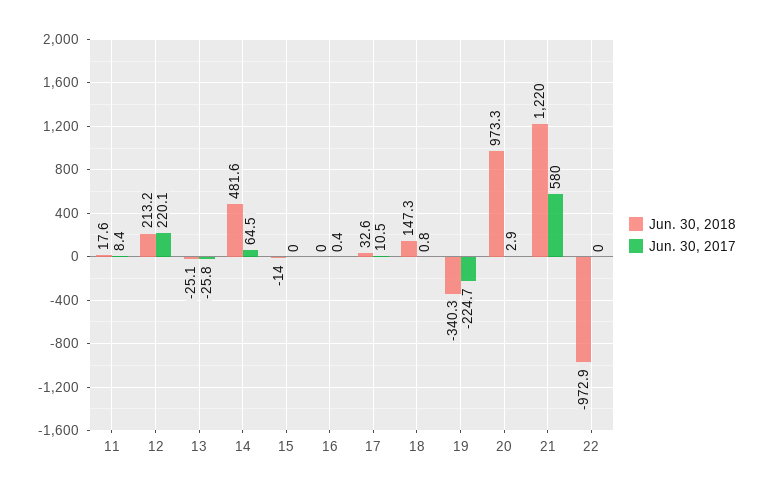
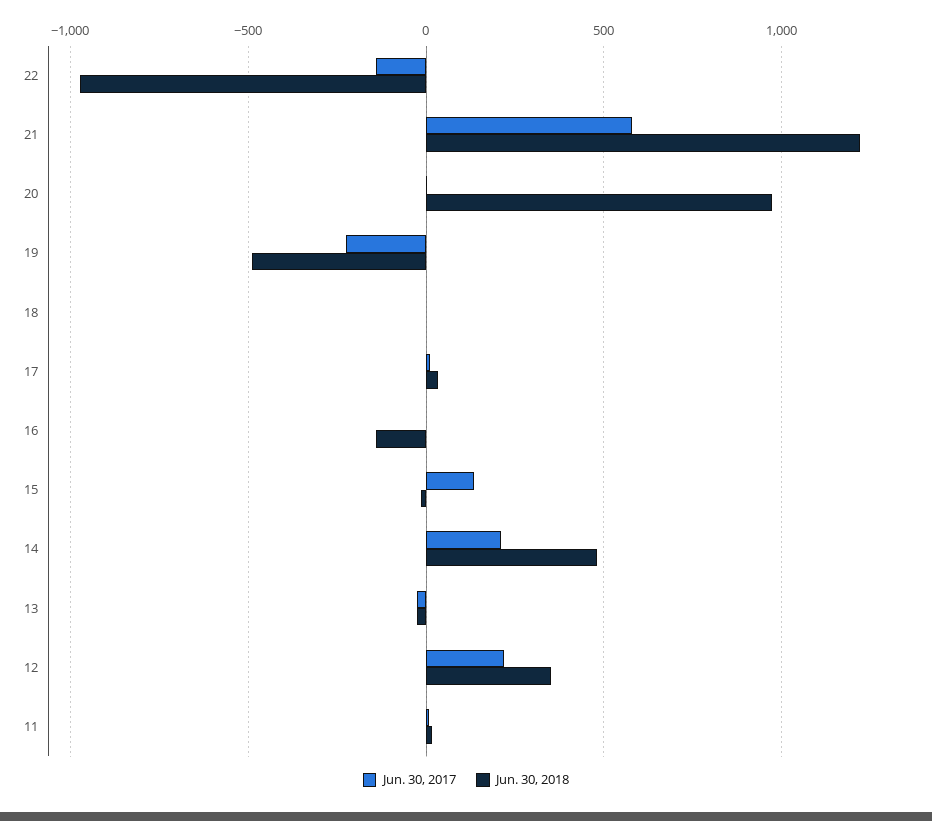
Jun. 30, 2018, 12: 213.2 -> 350
Jun. 30, 2017, 14: 64.5 -> 200
Jun. 30, 2017, 15: 0 -> 150
Jun. 30, 2018, 16: 0 -> -150
Jun. 30, 2018, 18: 147.3 -> 0
Jun. 30, 2018, 19: -340.3 -> -500
Jun. 30, 2017, 22: 0 -> -150

